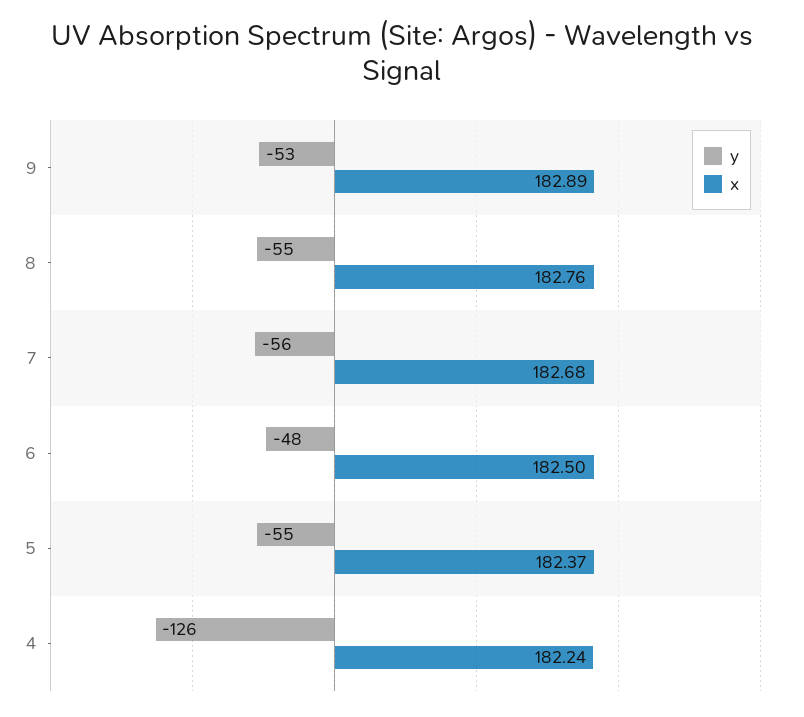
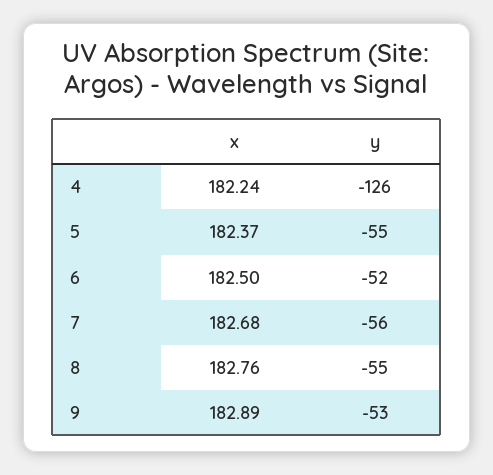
y, 6: -48 -> -52

